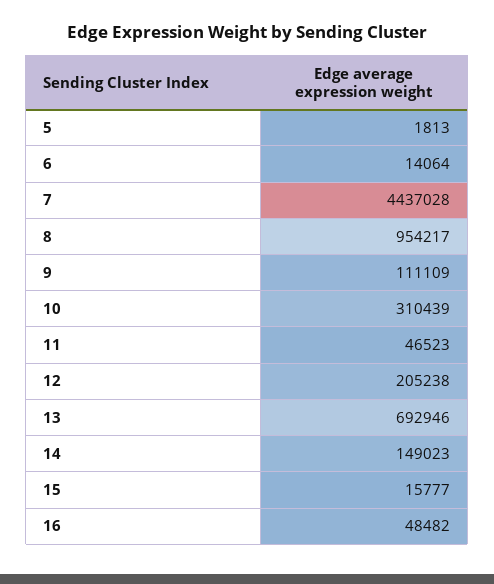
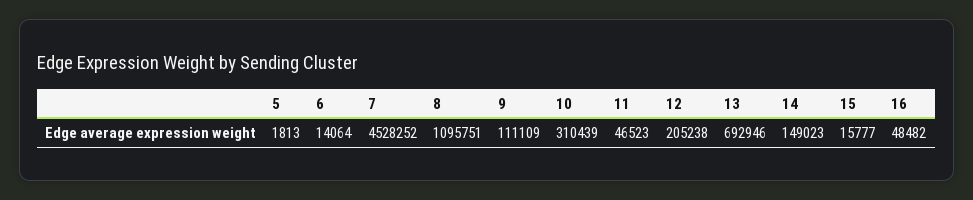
7: 4437028 -> 4528252
8: 954217 -> 1095751

